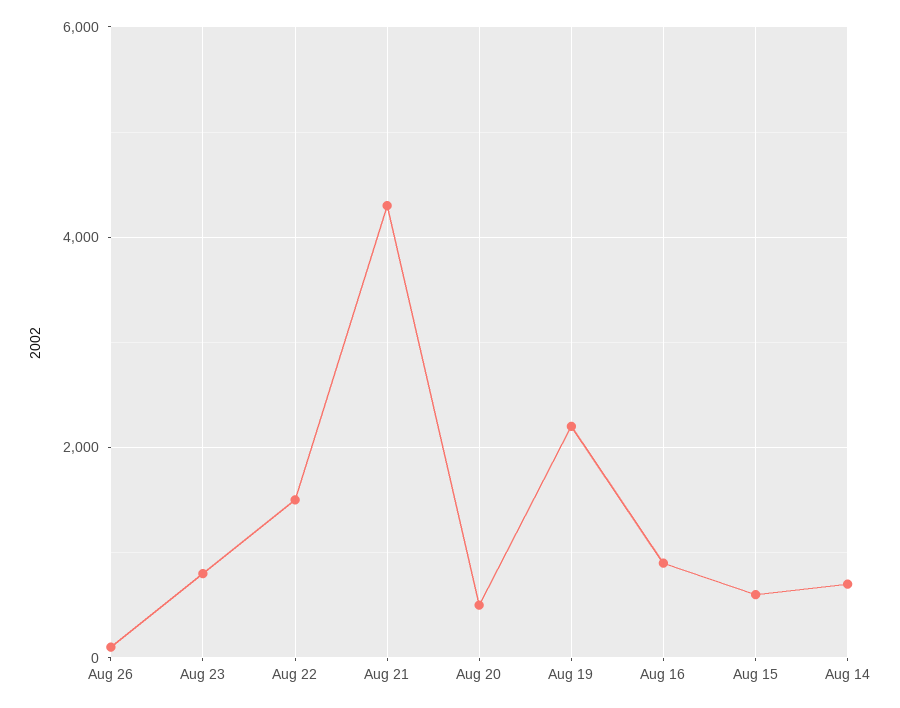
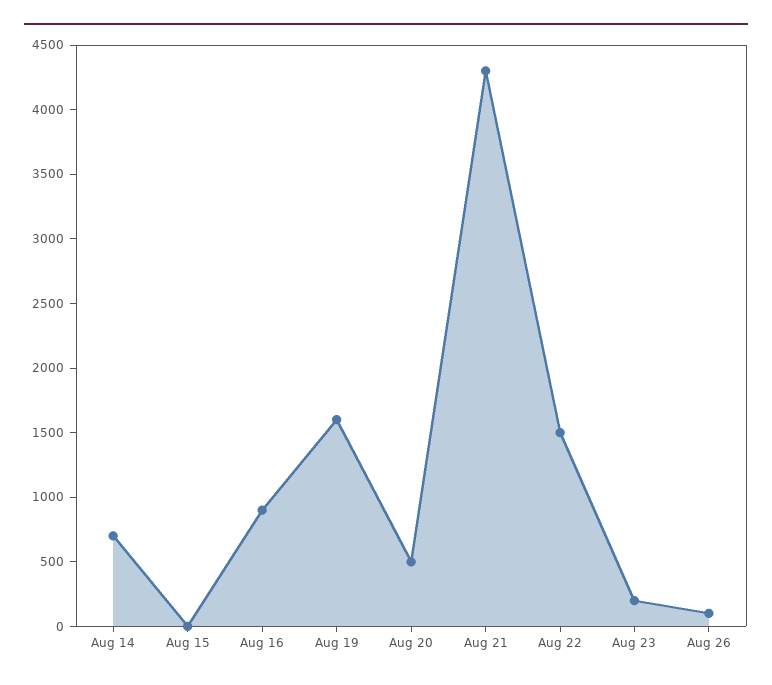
Aug 23: 800 -> 200
Aug 19: 2200 -> 1600
Aug 15: 600 -> 0

